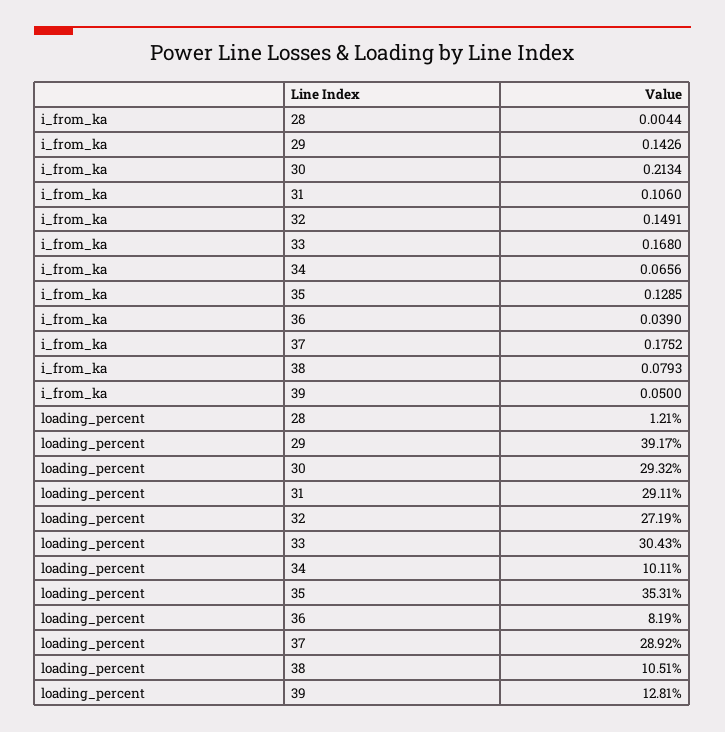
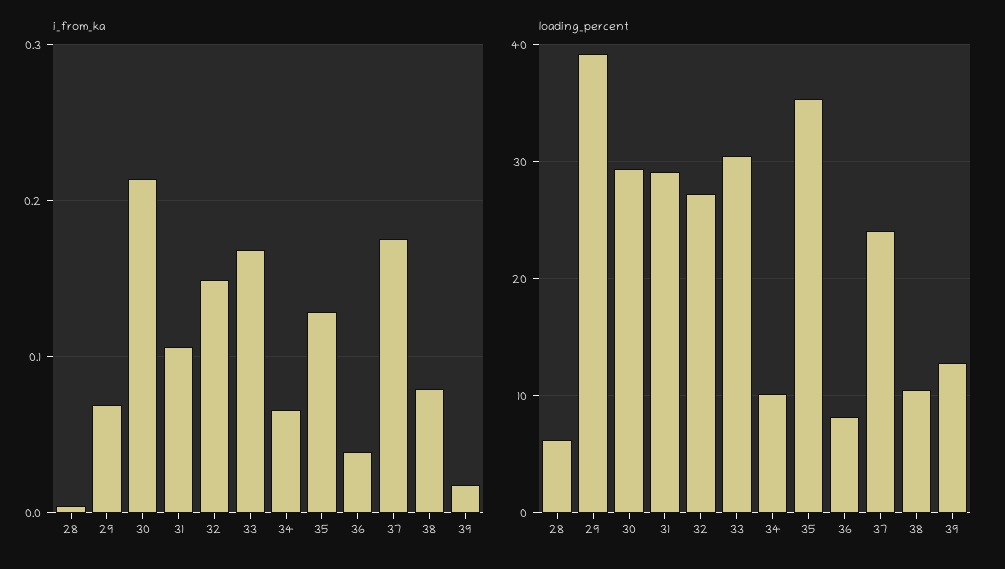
i_from_ka, 29: 0.1426 -> 0.07
i_from_ka, 39: 0.05 -> 0.02
loading_percent, 28: 1.21 -> 6
loading_percent, 37: 28.92 -> 24

